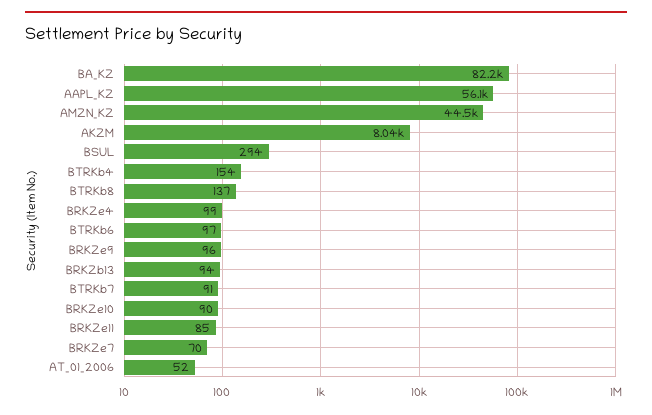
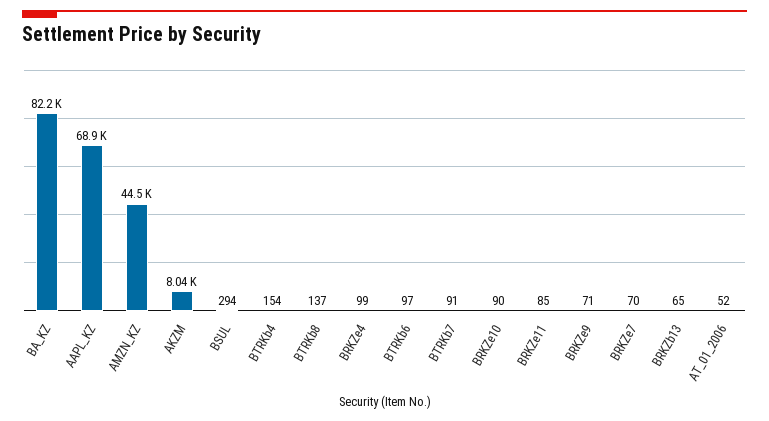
AAPL_KZ: 56100 -> 68900
BRKZe9: 96 -> 71
BRKZb13: 94 -> 65

